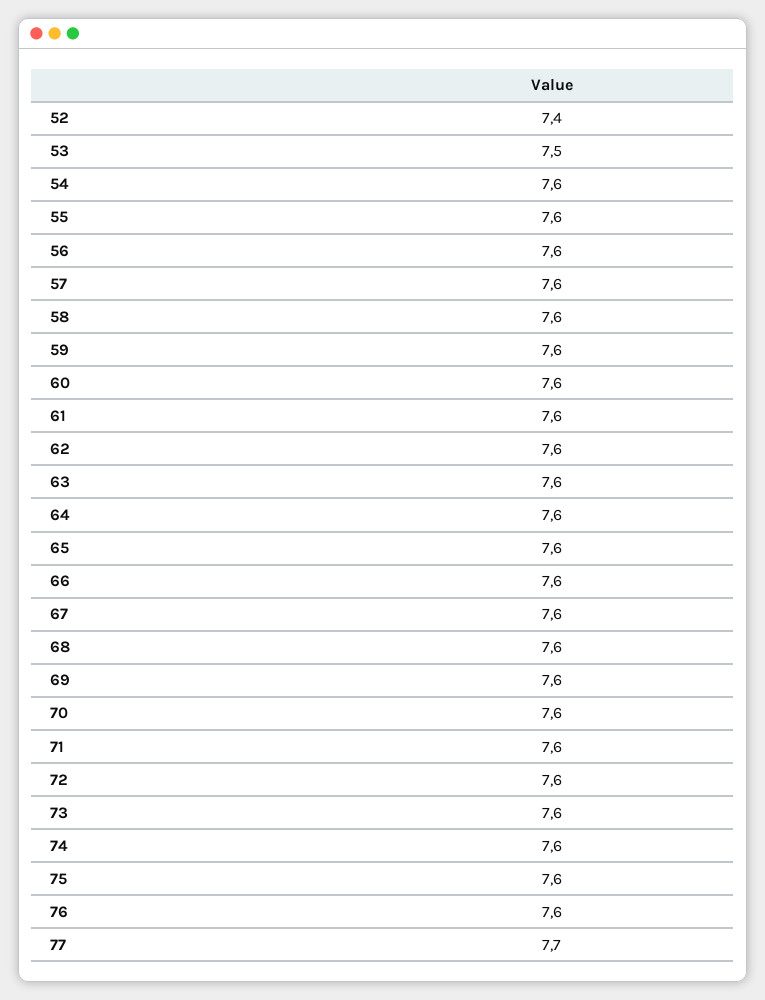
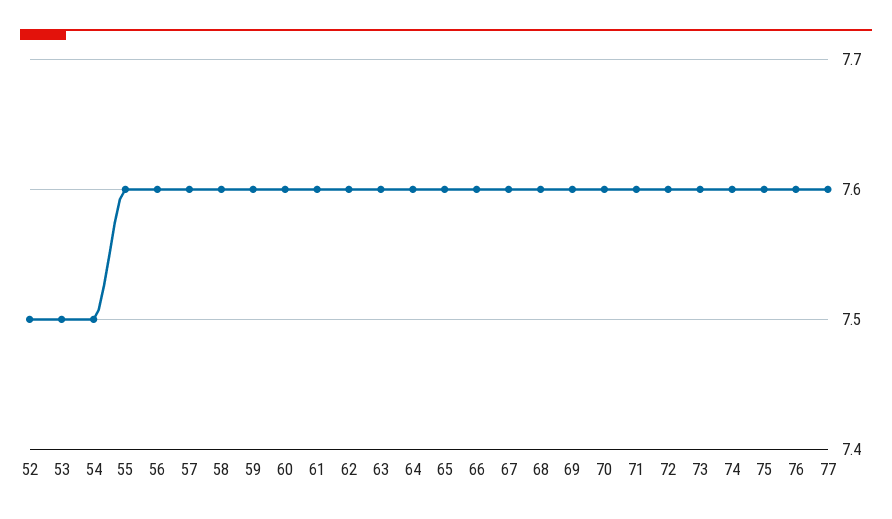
52: 7.4 -> 7.5
54: 7.6 -> 7.5
77: 7.7 -> 7.6

